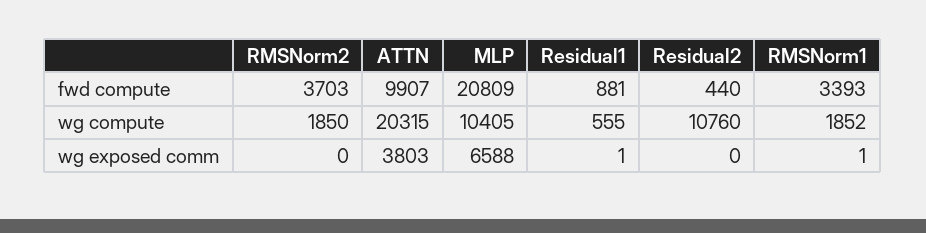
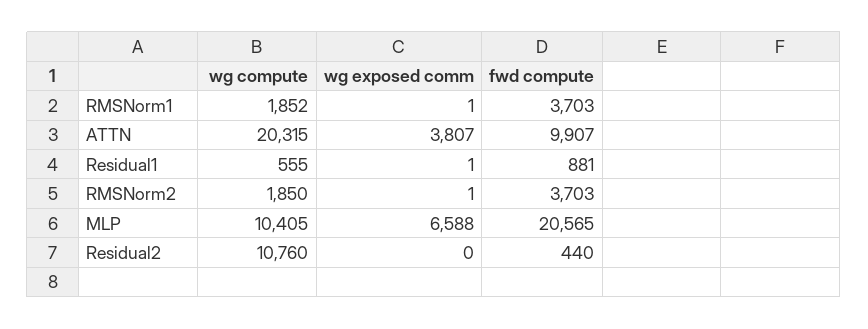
MLP, fwd compute: 20809 -> 20565
RMSNorm1, fwd compute: 3393 -> 3703
RMSNorm2, wg exposed comm: 0 -> 1
ATTN, wg exposed comm: 3803 -> 3807

